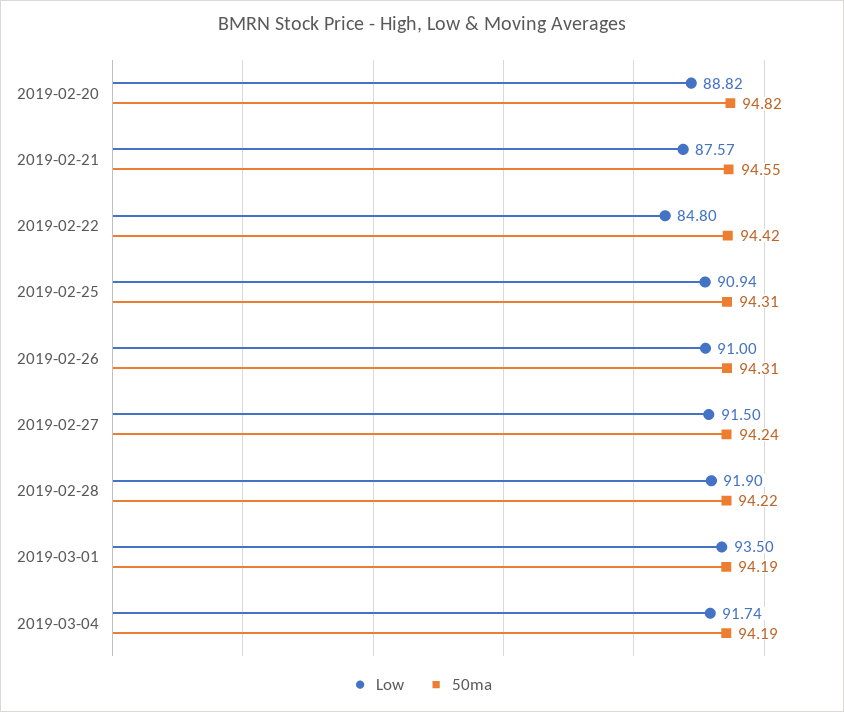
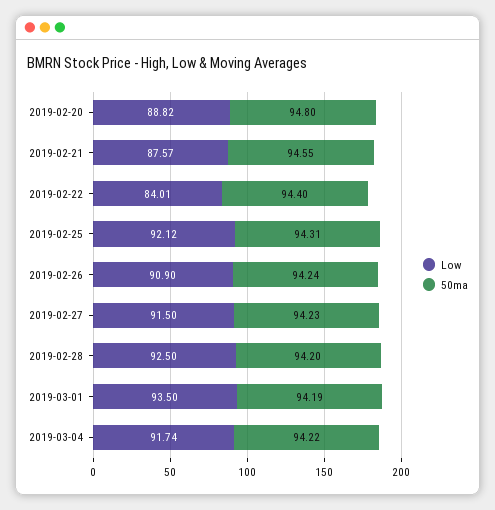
50ma, 2019-02-20: 94.82 -> 94.8
Low, 2019-02-22: 84.8 -> 84.01
50ma, 2019-02-22: 94.42 -> 94.4
Low, 2019-02-25: 90.94 -> 92.12
Low, 2019-02-26: 91 -> 90.9
50ma, 2019-02-26: 94.31 -> 94.24
50ma, 2019-02-27: 94.24 -> 94.23
Low, 2019-02-28: 91.9 -> 92.5
50ma, 2019-02-28: 94.22 -> 94.2
50ma, 2019-03-04: 94.19 -> 94.22

